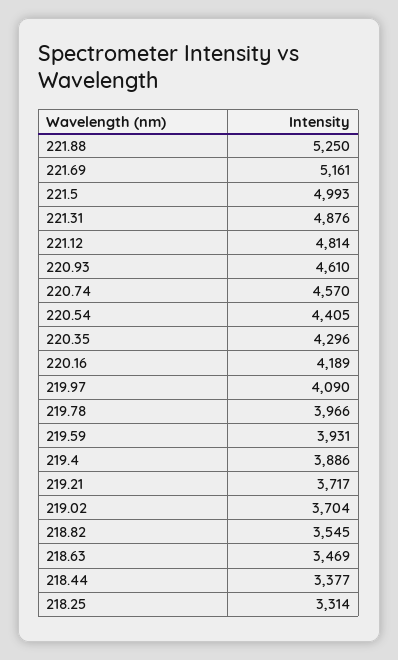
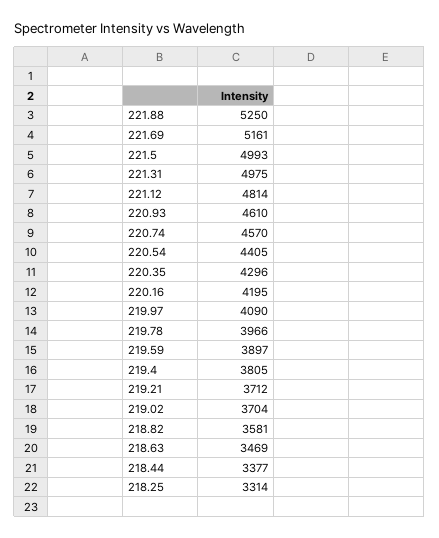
221.31: 4876 -> 4975
220.16: 4189 -> 4195
219.59: 3931 -> 3897
219.4: 3886 -> 3805
219.21: 3717 -> 3712
218.82: 3545 -> 3581

